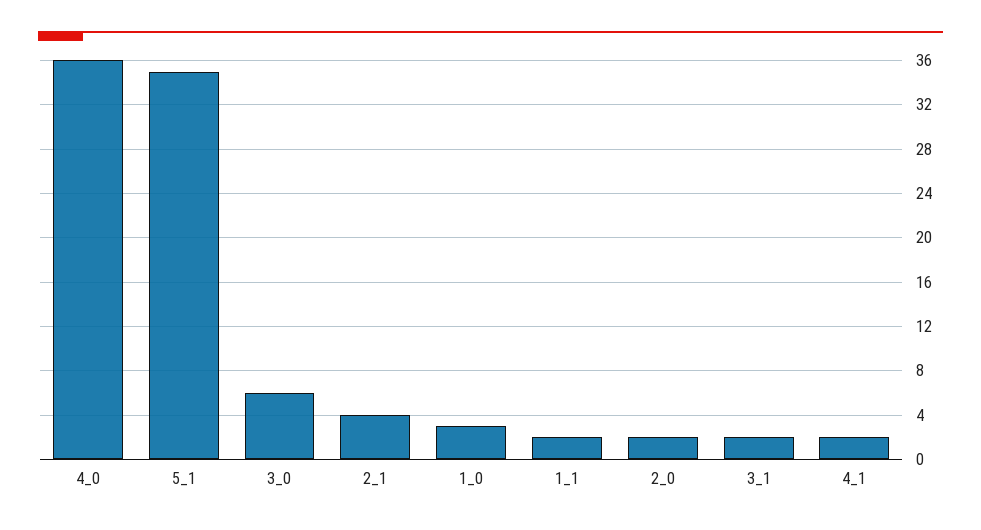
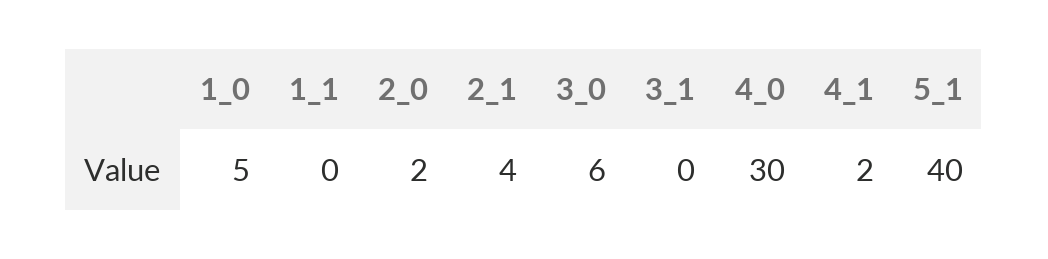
4_0: 36 -> 30
5_1: 35 -> 40
1_0: 3 -> 5
1_1: 2 -> 0
3_1: 2 -> 0

